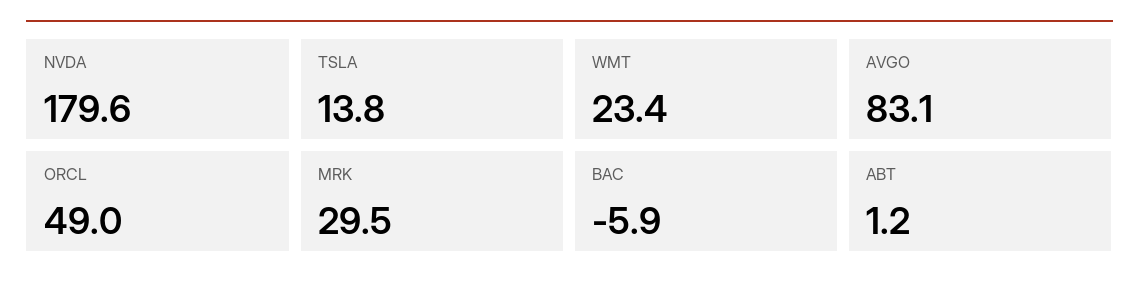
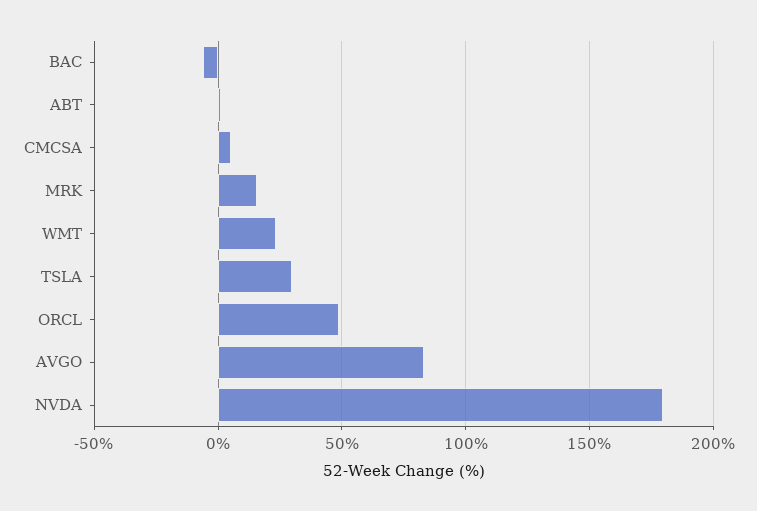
TSLA: 13.8 -> 30
MRK: 29.5 -> 15
CMCSA: none -> 5

